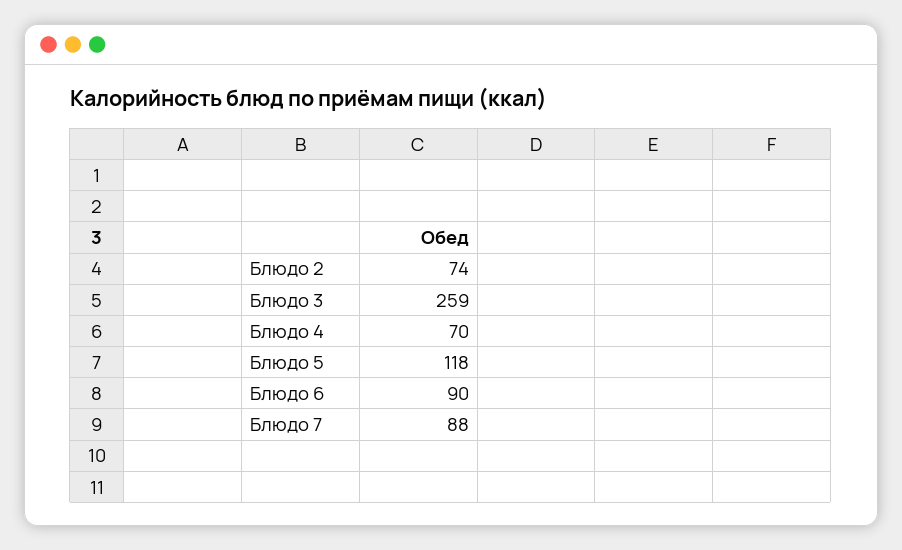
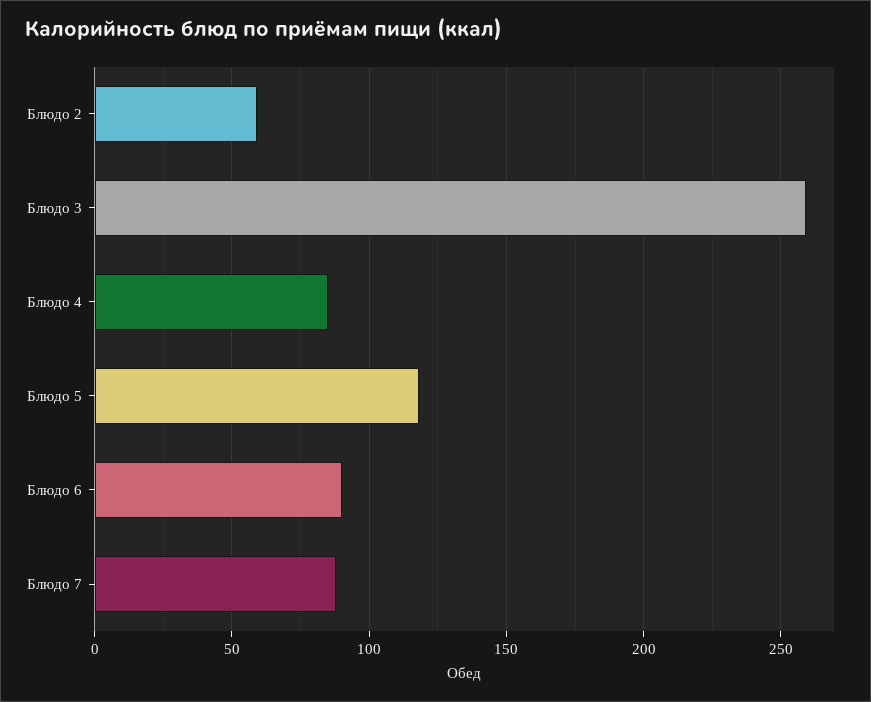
Блюдо 2: 74 -> 60
Блюдо 4: 70 -> 85

